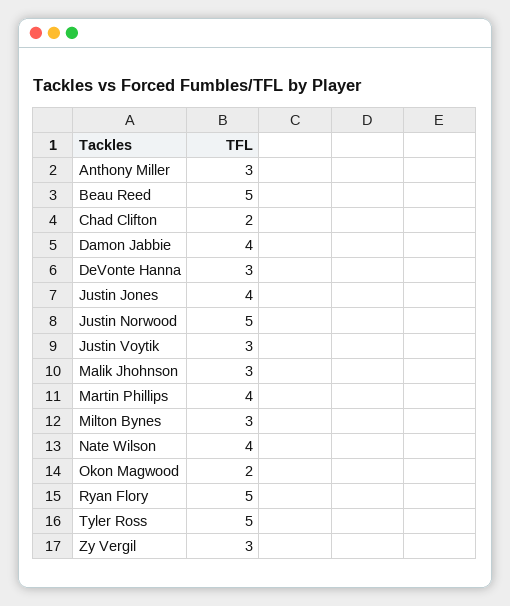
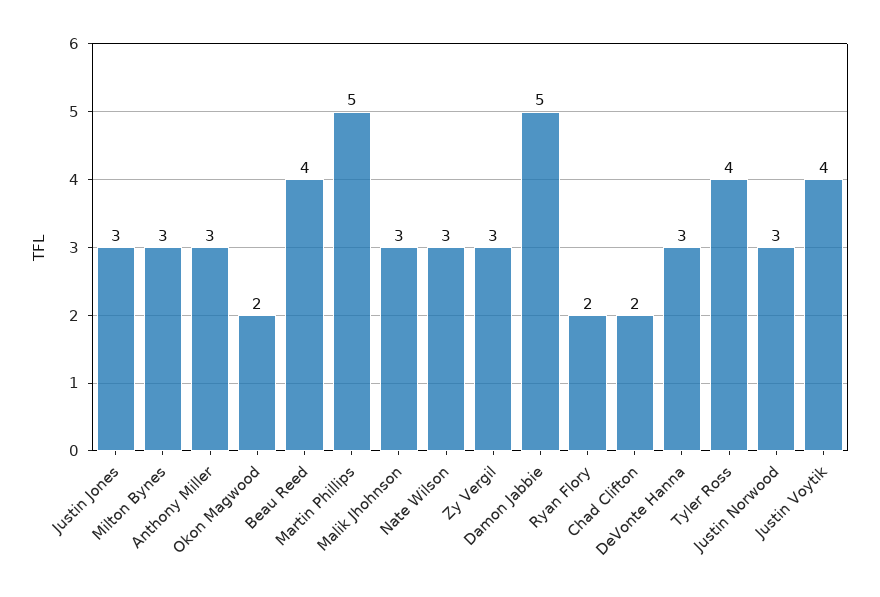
Beau Reed: 5 -> 4
Damon Jabbie: 4 -> 5
Justin Jones: 4 -> 3
Justin Norwood: 5 -> 3
Justin Voytik: 3 -> 4
Martin Phillips: 4 -> 5
Nate Wilson: 4 -> 3
Ryan Flory: 5 -> 2
Tyler Ross: 5 -> 4

